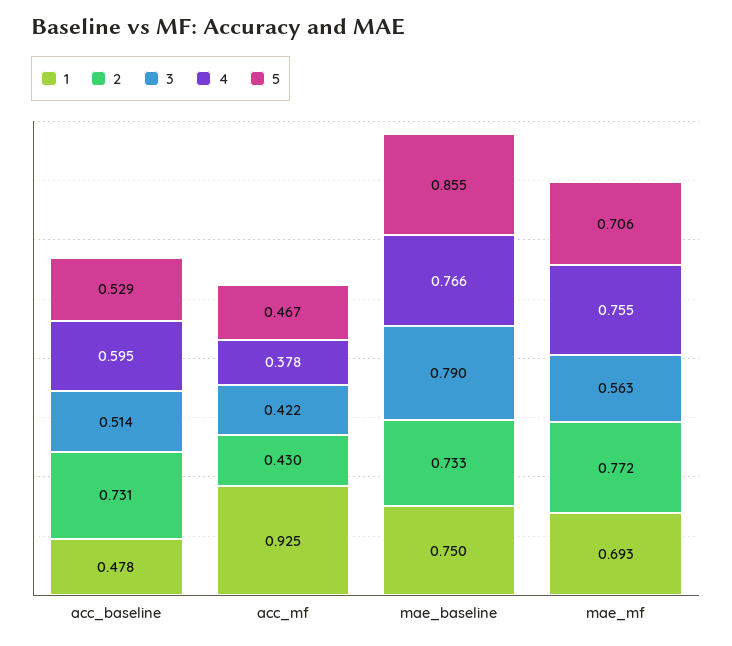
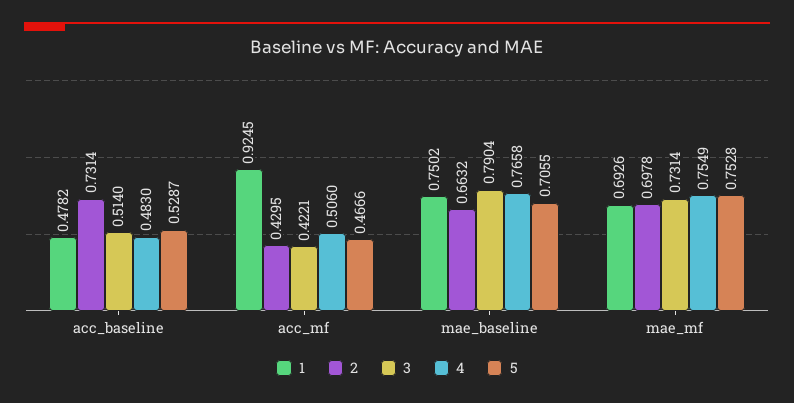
4, acc_baseline: 0.595 -> 0.483
4, acc_mf: 0.378 -> 0.506
2, mae_baseline: 0.733 -> 0.6632
5, mae_baseline: 0.855 -> 0.7055
2, mae_mf: 0.772 -> 0.6978
3, mae_mf: 0.563 -> 0.7314
5, mae_mf: 0.706 -> 0.7528

